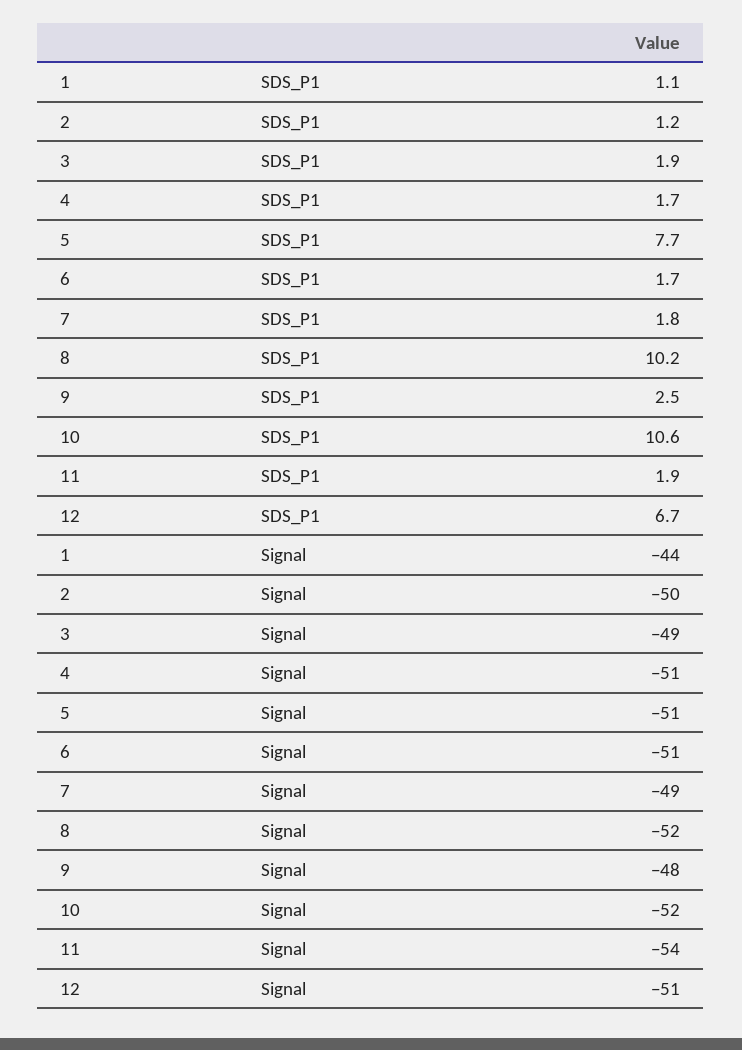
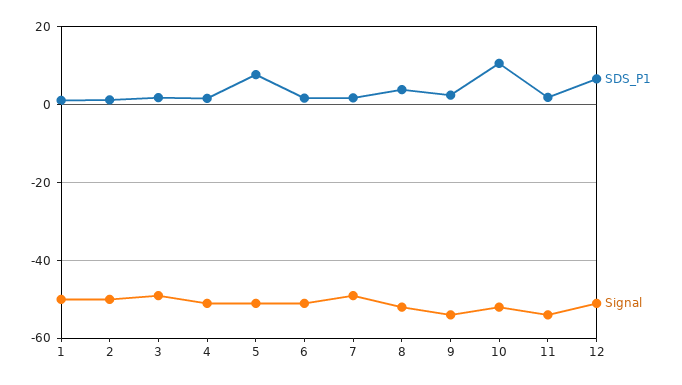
SDS_P1, 8: 10.2 -> 4
Signal, 1: -44 -> -50
Signal, 9: -48 -> -54

